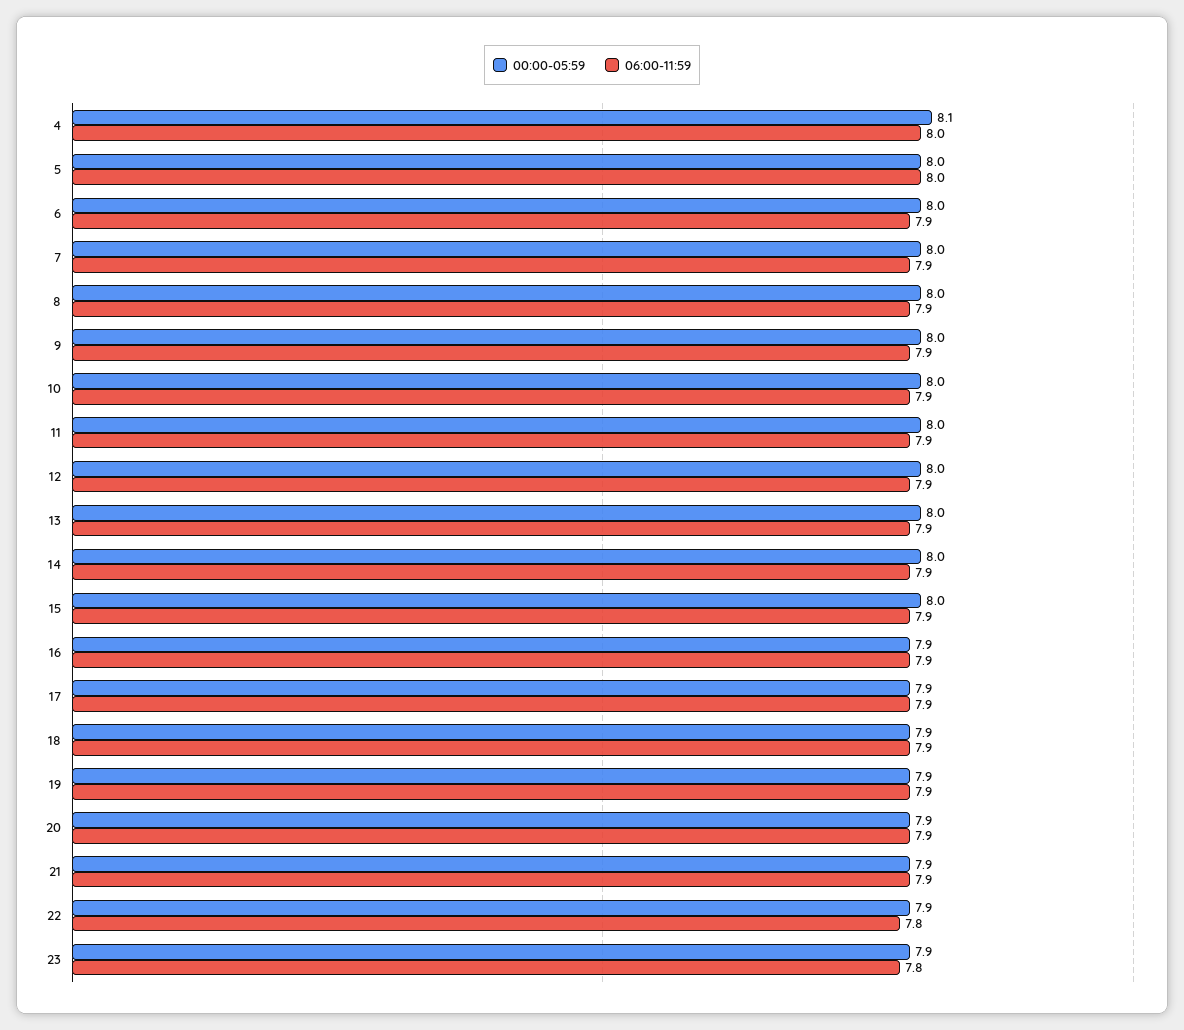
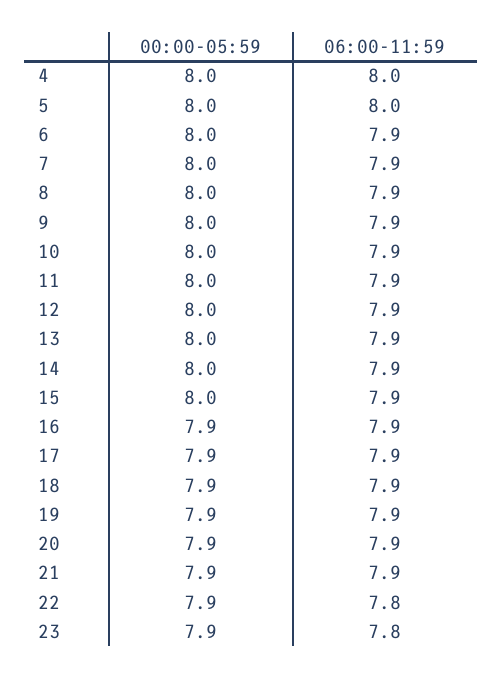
00:00-05:59, 4: 8.1 -> 8

